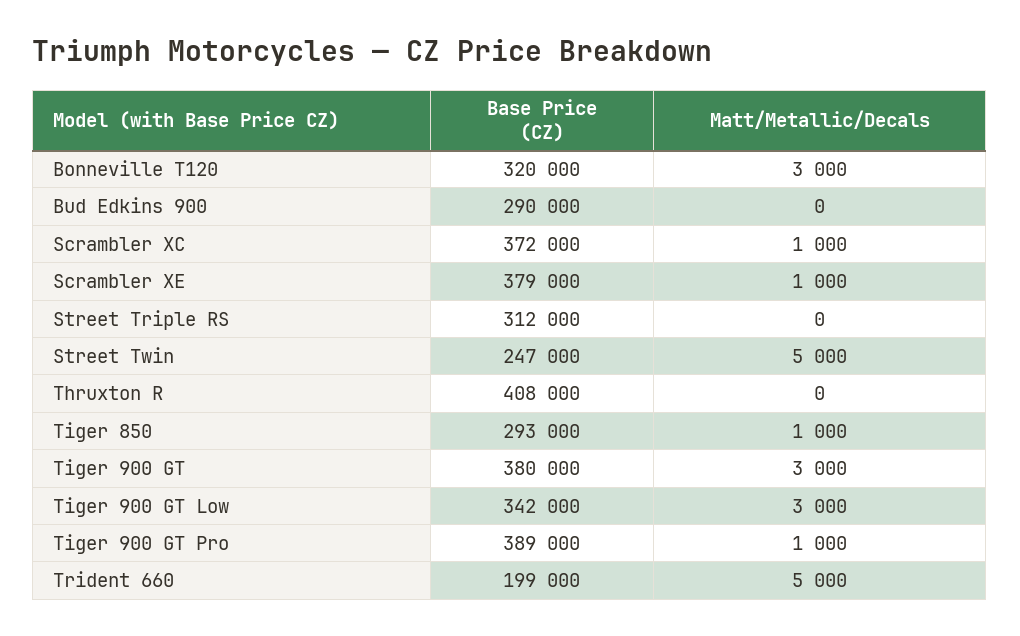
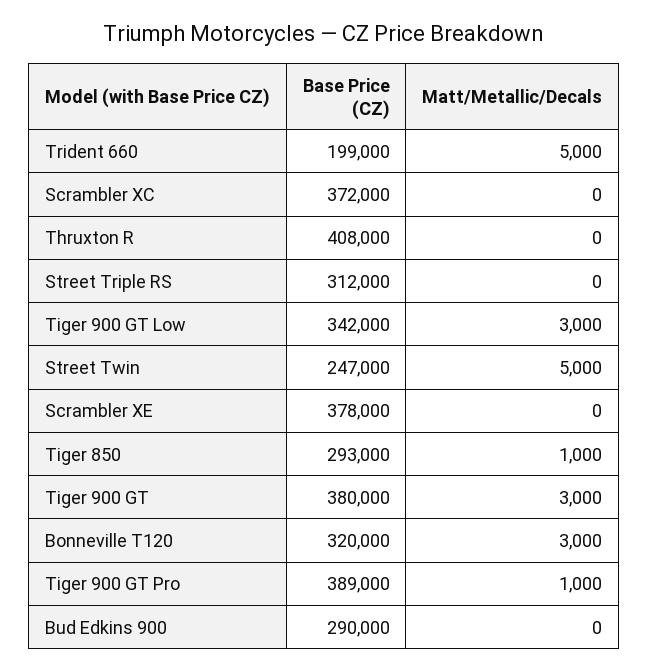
Matt/Metallic/Decals, Scrambler XC: 1000 -> 0
Base Price (CZ), Scrambler XE: 379000 -> 378000
Matt/Metallic/Decals, Scrambler XE: 1000 -> 0

